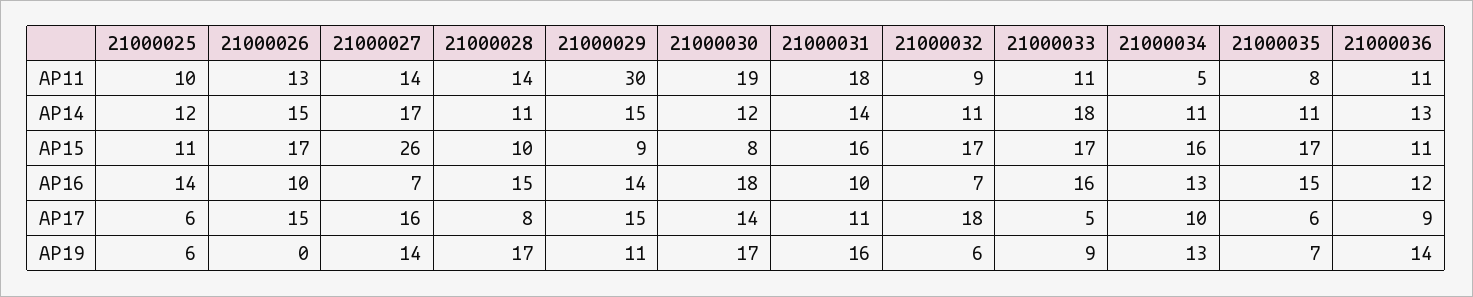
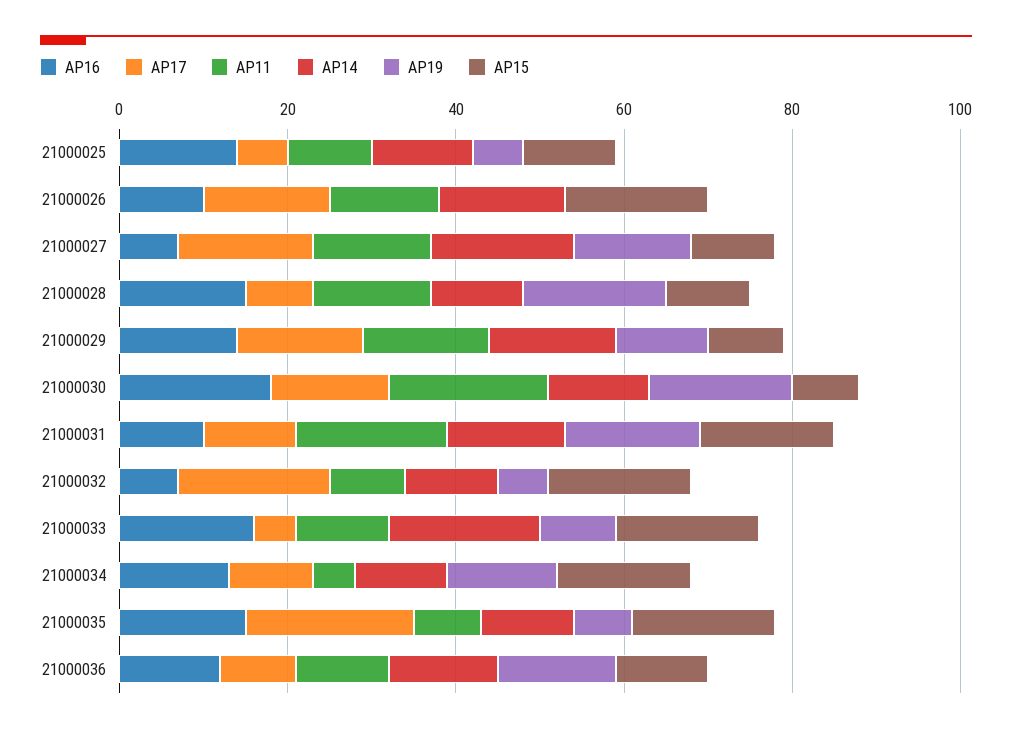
AP11, 21000029: 30 -> 15
AP15, 21000027: 26 -> 10
AP17, 21000035: 6 -> 20

